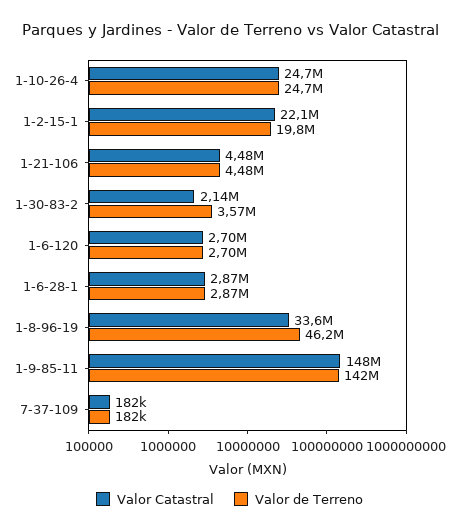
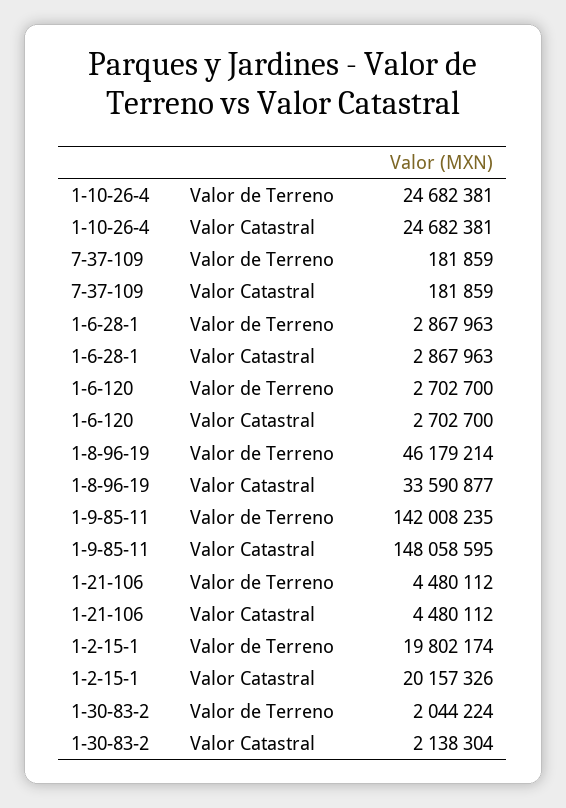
Valor Catastral, 1-2-15-1: 22100000 -> 20157326
Valor de Terreno, 1-30-83-2: 3570000 -> 2044224

